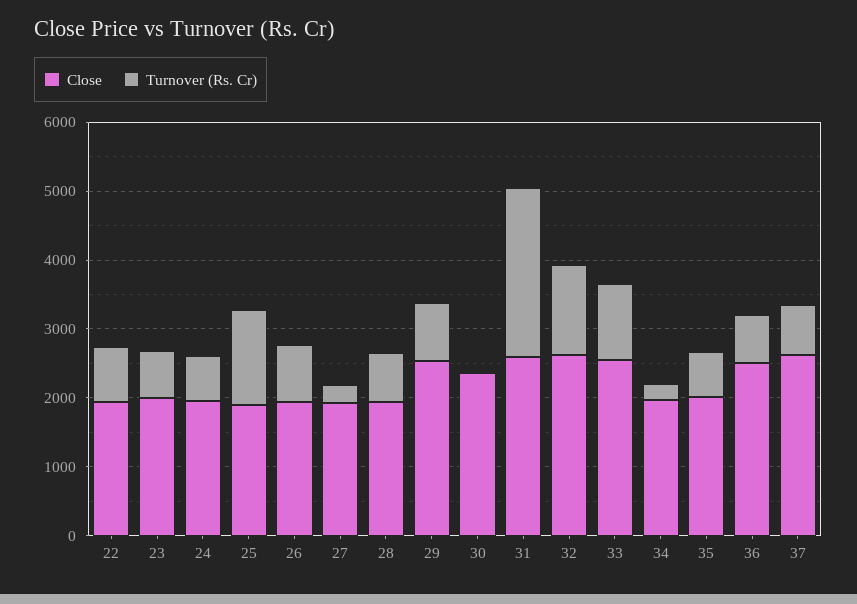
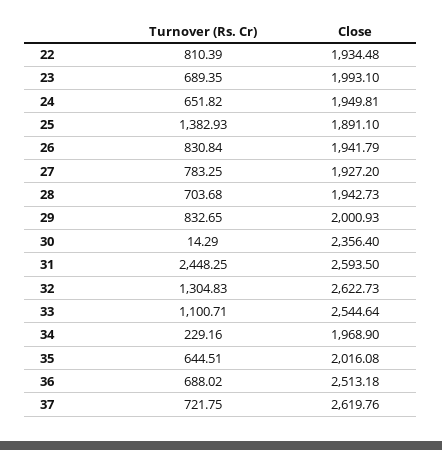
Turnover (Rs. Cr), 27: 200 -> 783.25
Close, 29: 2600 -> 2000.93

